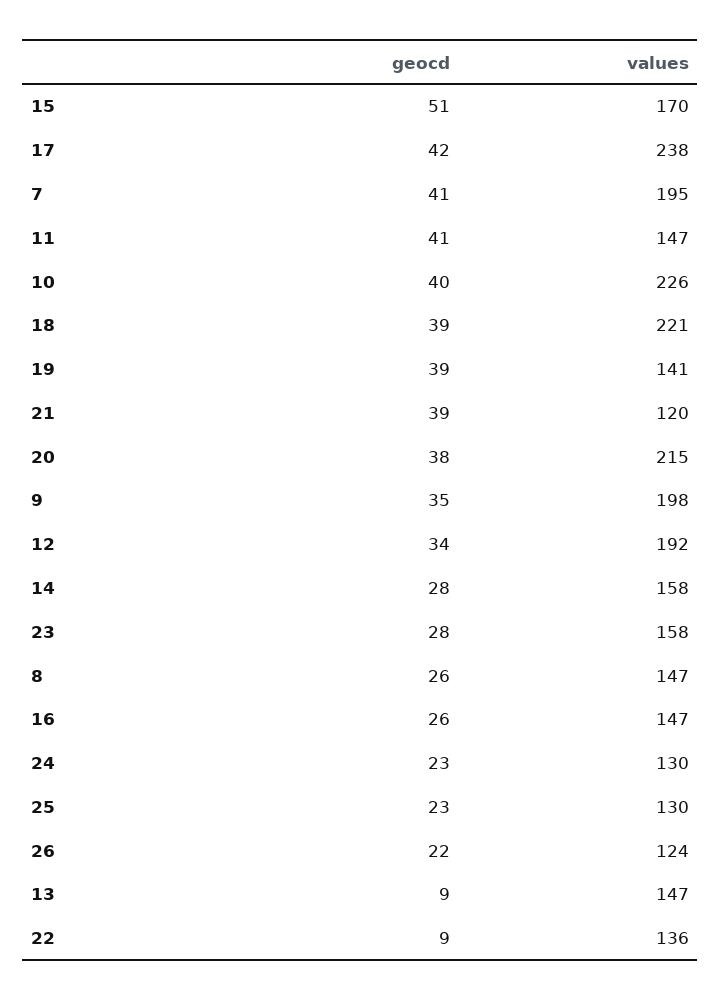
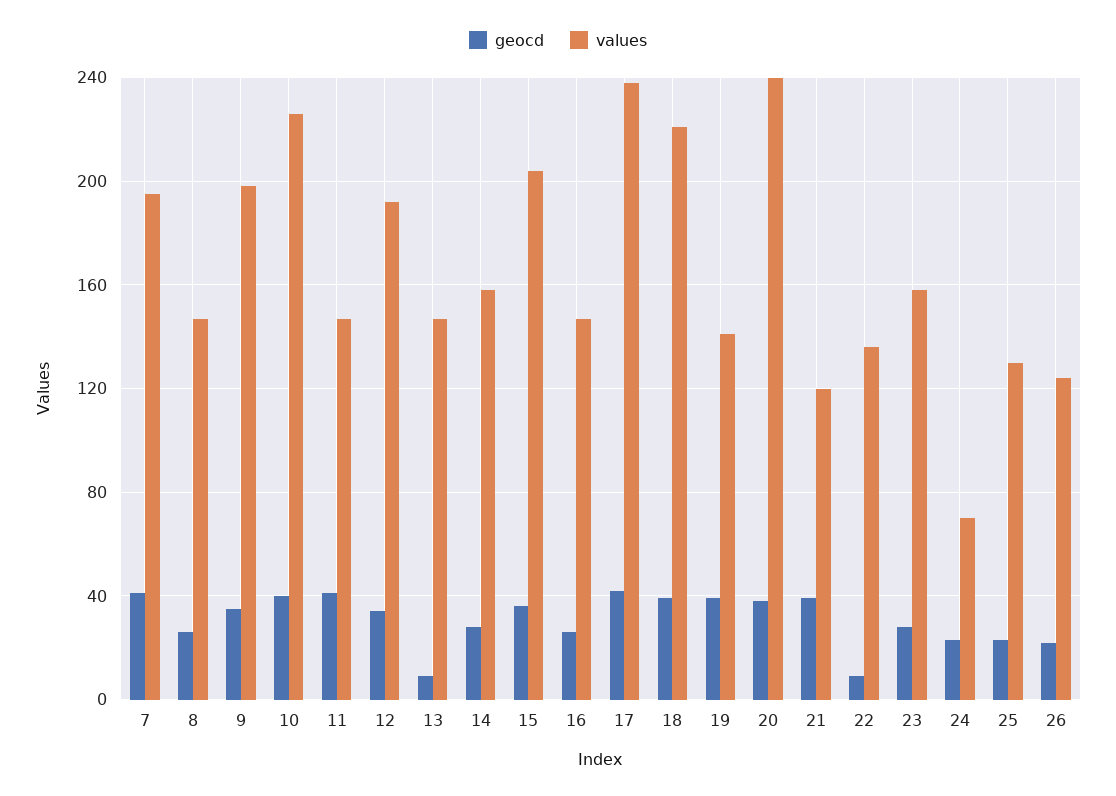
geocd, 15: 51 -> 35
values, 15: 170 -> 205
values, 20: 215 -> 240
values, 24: 130 -> 70

